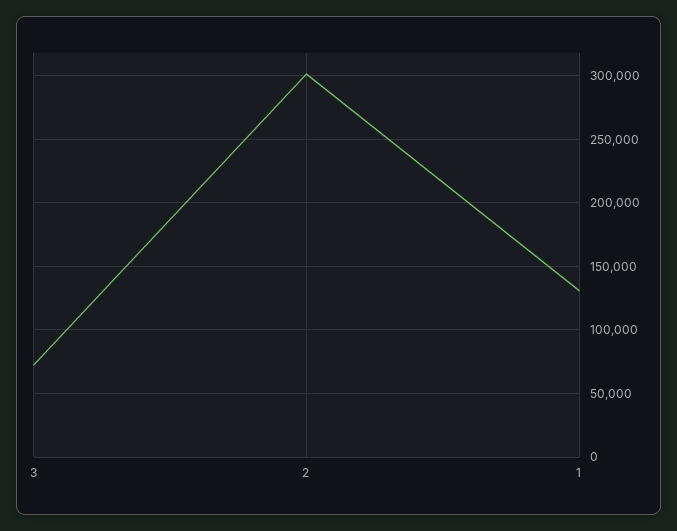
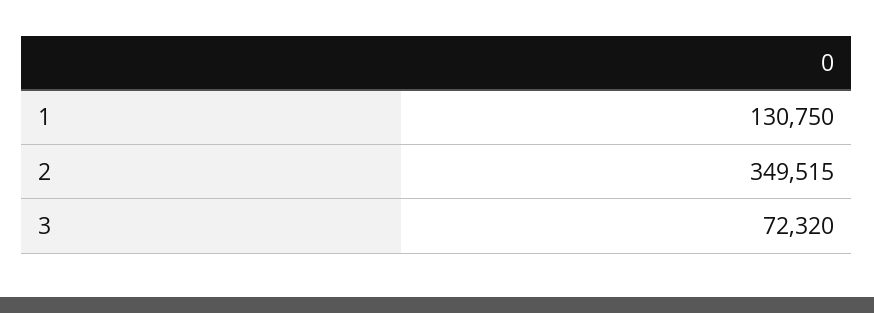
2: 300000 -> 349515

